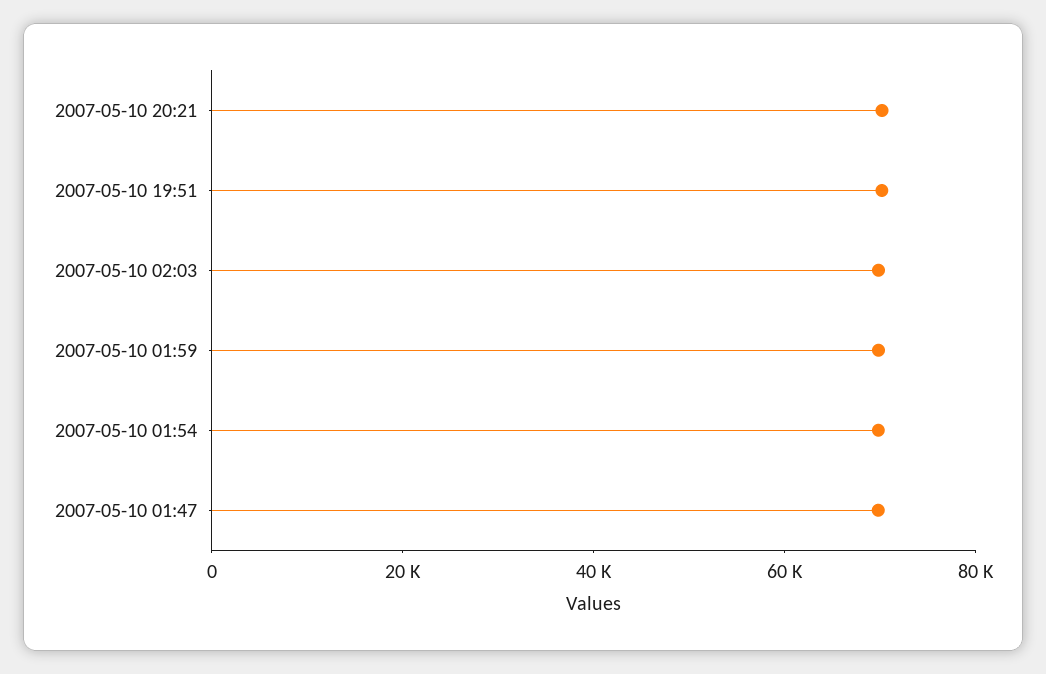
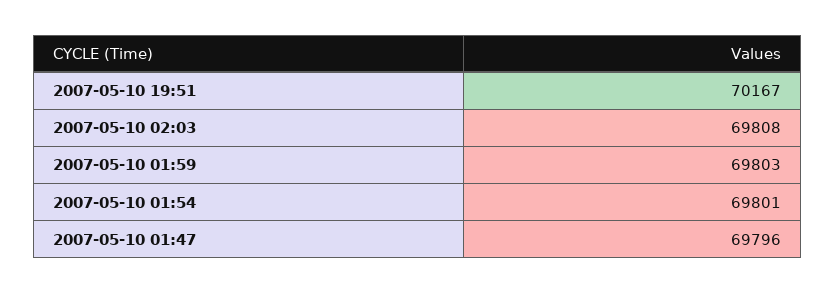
2007-05-10 20:21: 70000 -> none

